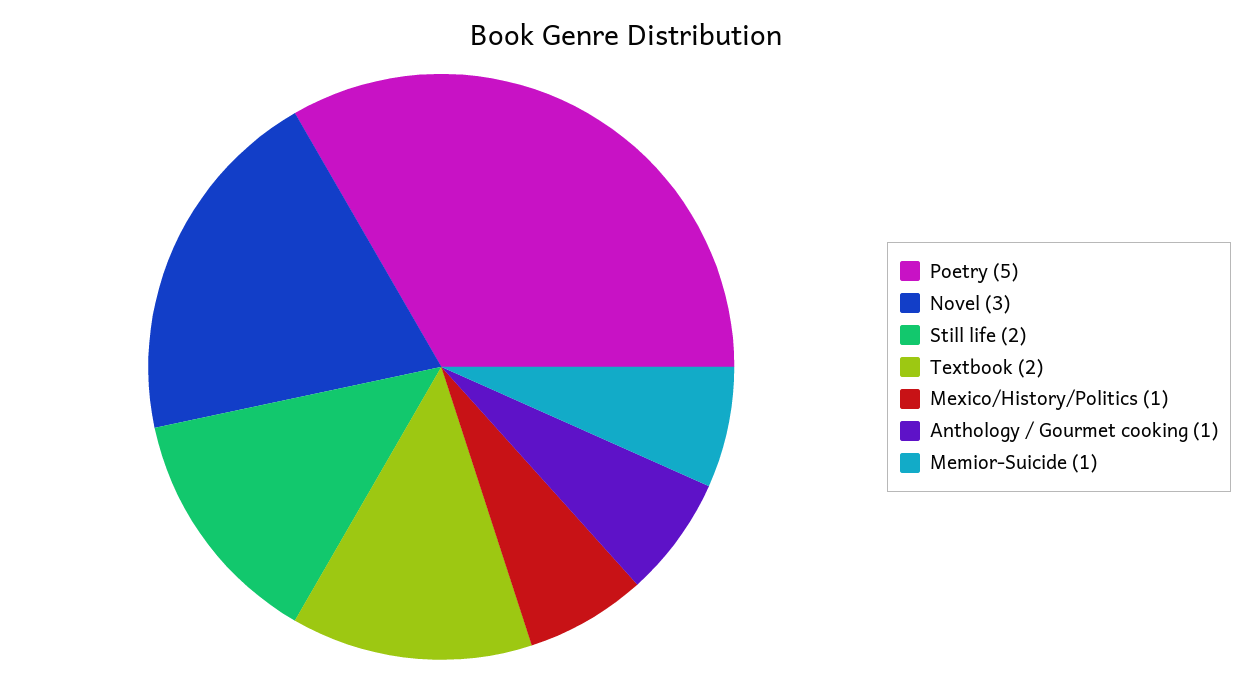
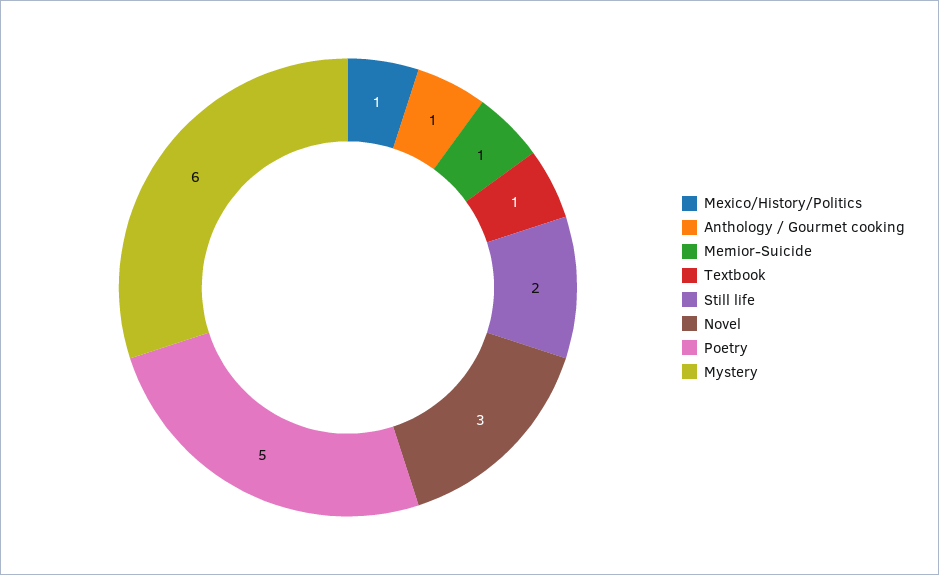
Textbook: 2 -> 1
Mystery: none -> 6

